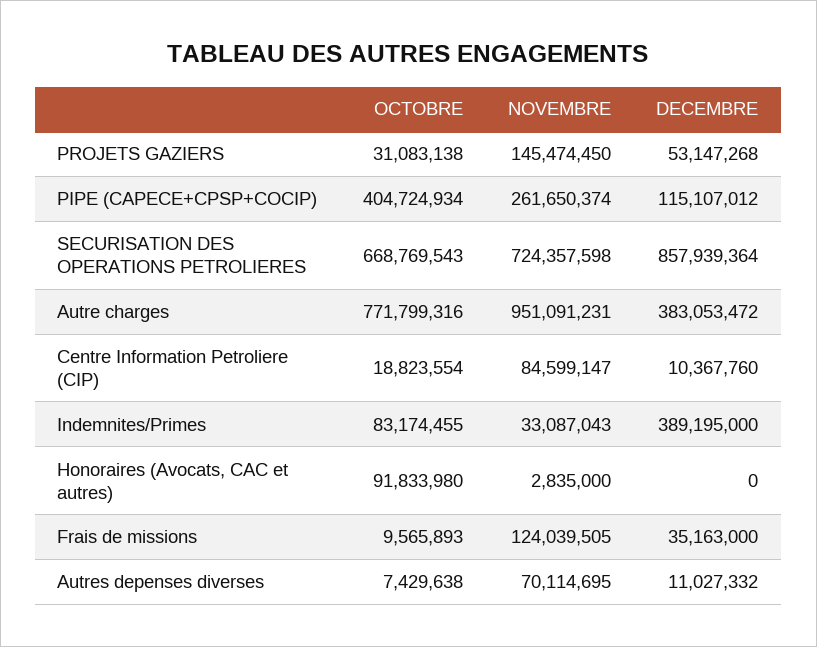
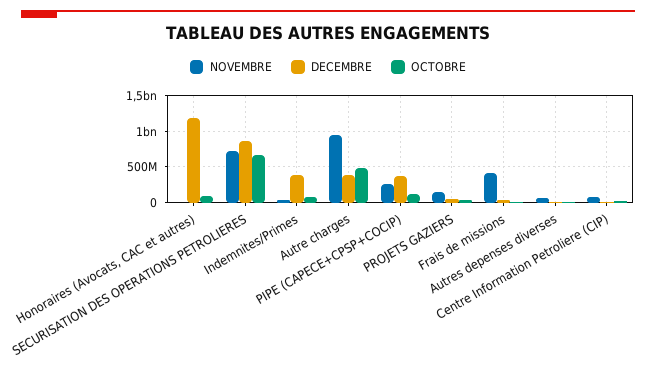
OCTOBRE, PIPE (CAPECE+CPSP+COCIP): 404724934 -> 100000000
DECEMBRE, PIPE (CAPECE+CPSP+COCIP): 115107012 -> 400000000
OCTOBRE, Autre charges: 771799316 -> 500000000
DECEMBRE, Honoraires (Avocats, CAC et autres): 0 -> 1200000000
NOVEMBRE, Frais de missions: 124039505 -> 400000000

